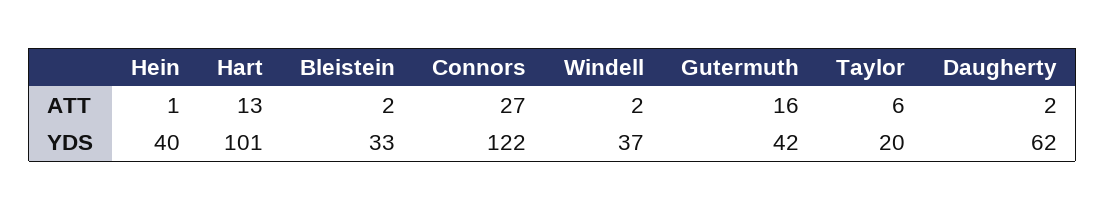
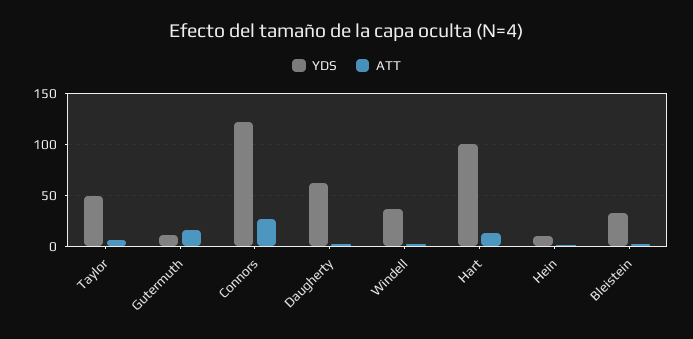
YDS, Hein: 40 -> 10
YDS, Gutermuth: 42 -> 10
YDS, Taylor: 20 -> 50

